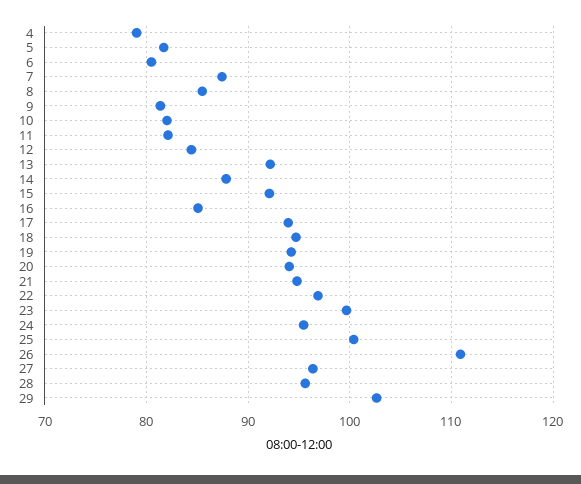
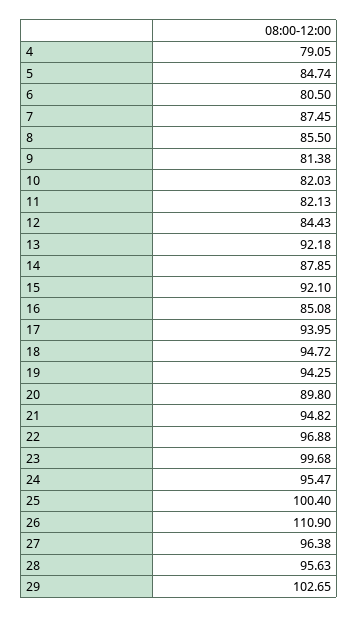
5: 82 -> 84.74
20: 94 -> 89.8

